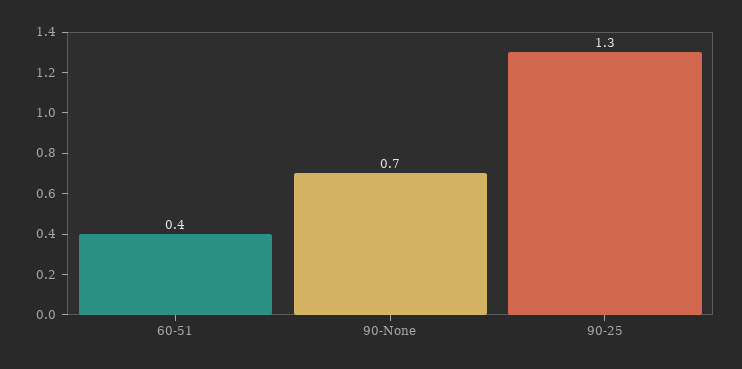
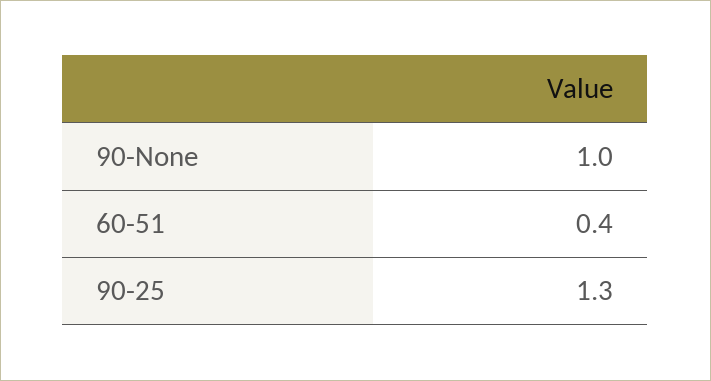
90-None: 0.7 -> 1

